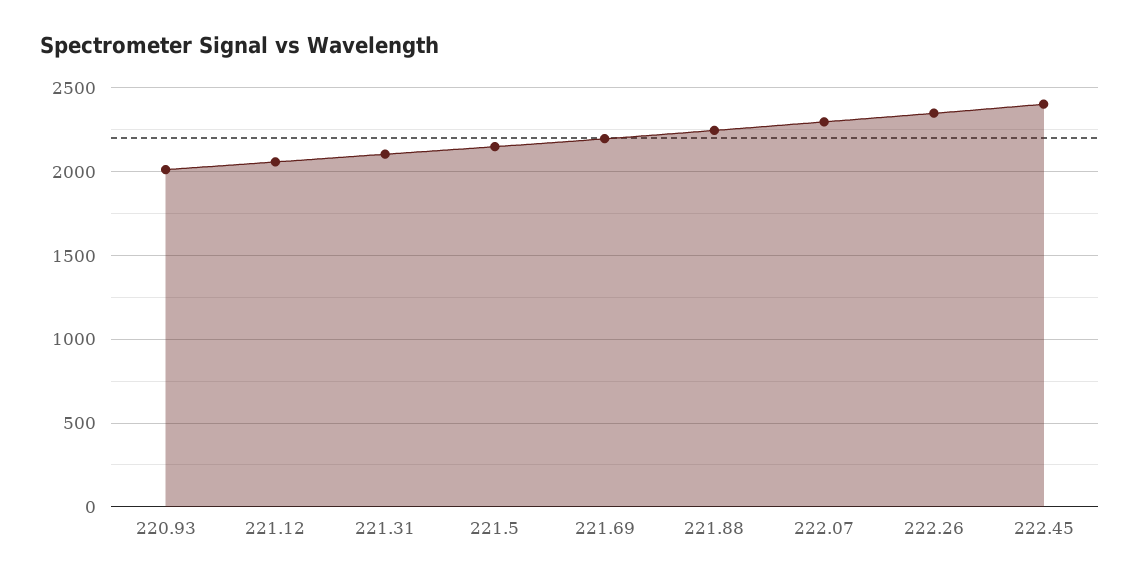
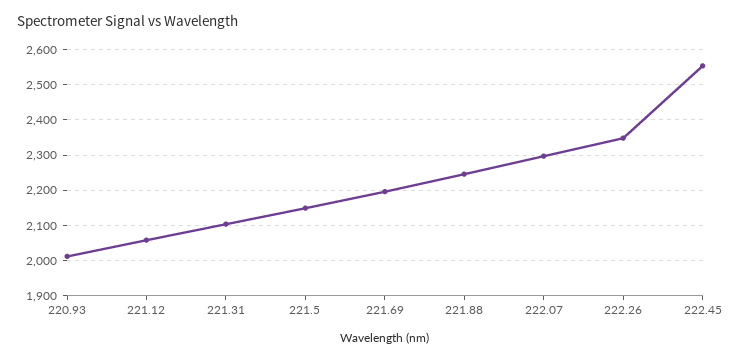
222.45: 2400 -> 2560

